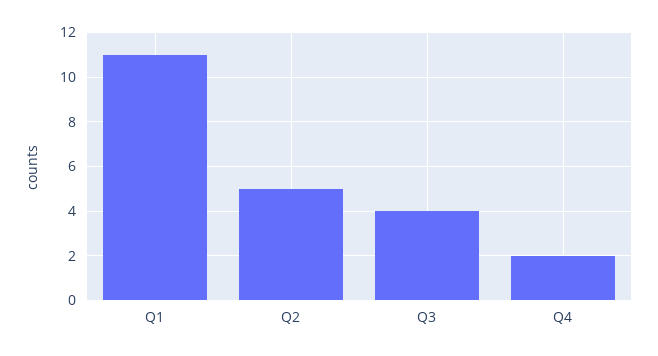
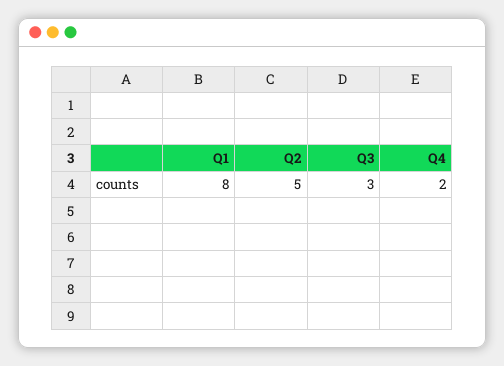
Q1: 11 -> 8
Q3: 4 -> 3

